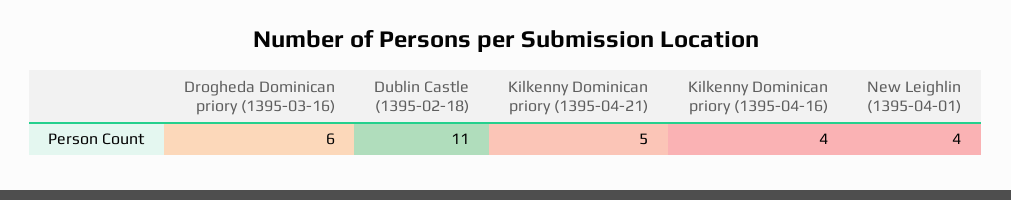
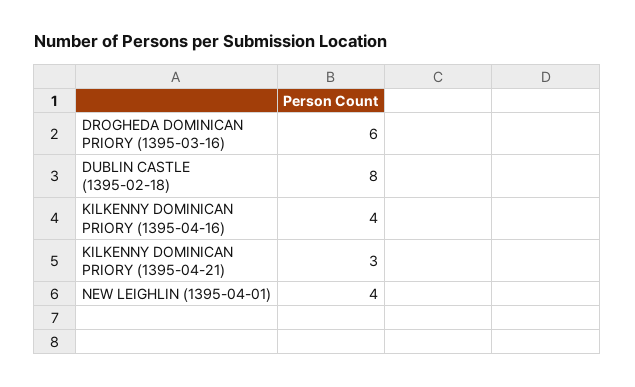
Dublin Castle (1395-02-18): 11 -> 8
Kilkenny Dominican priory (1395-04-21): 5 -> 3

